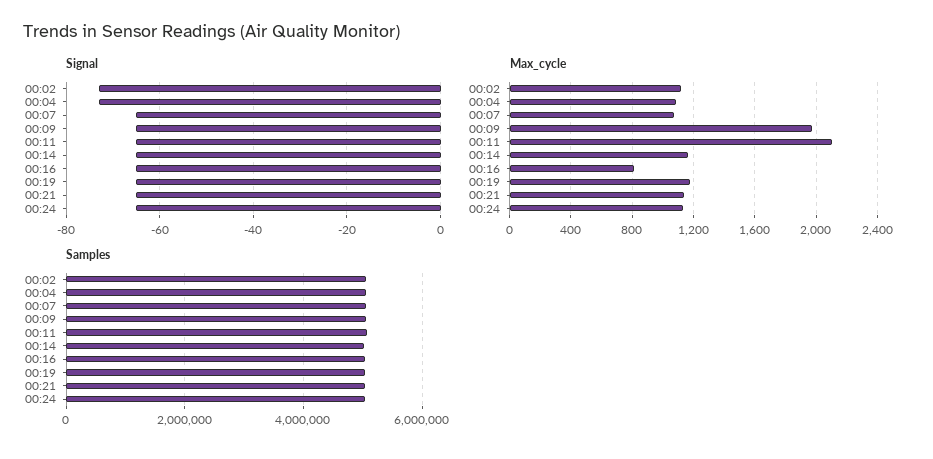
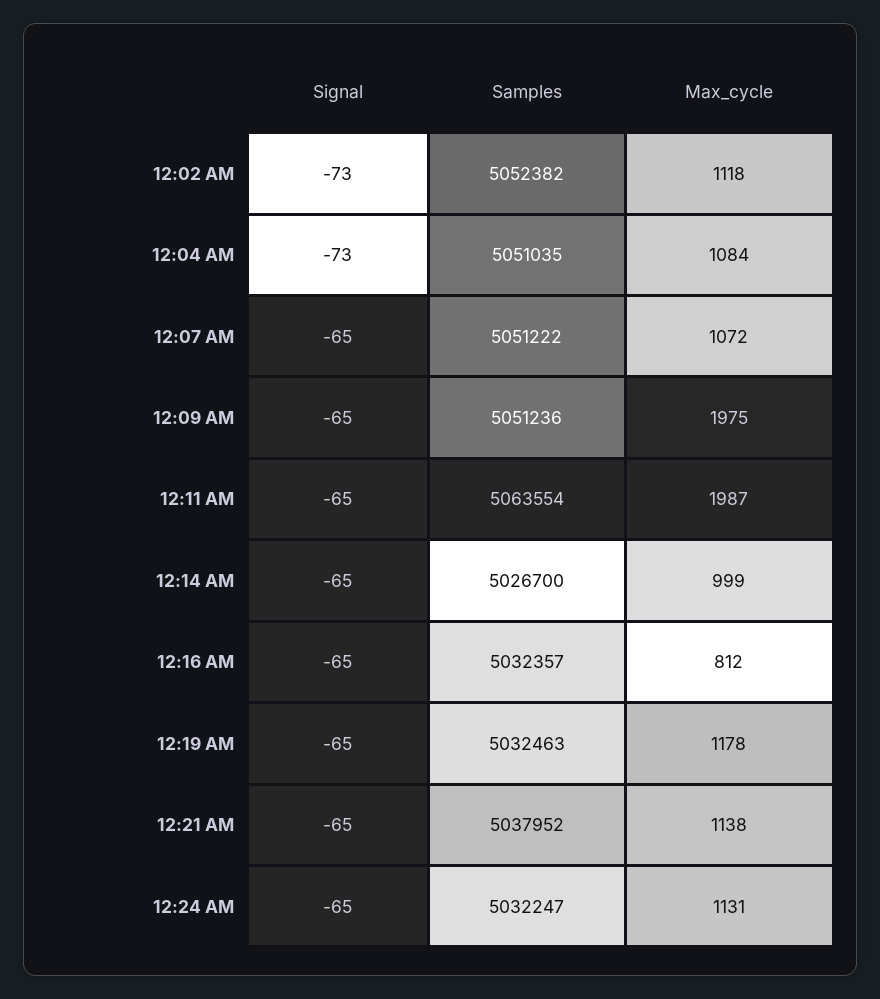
Max_cycle, 00:11: 2100 -> 1987
Max_cycle, 00:14: 1150 -> 999

